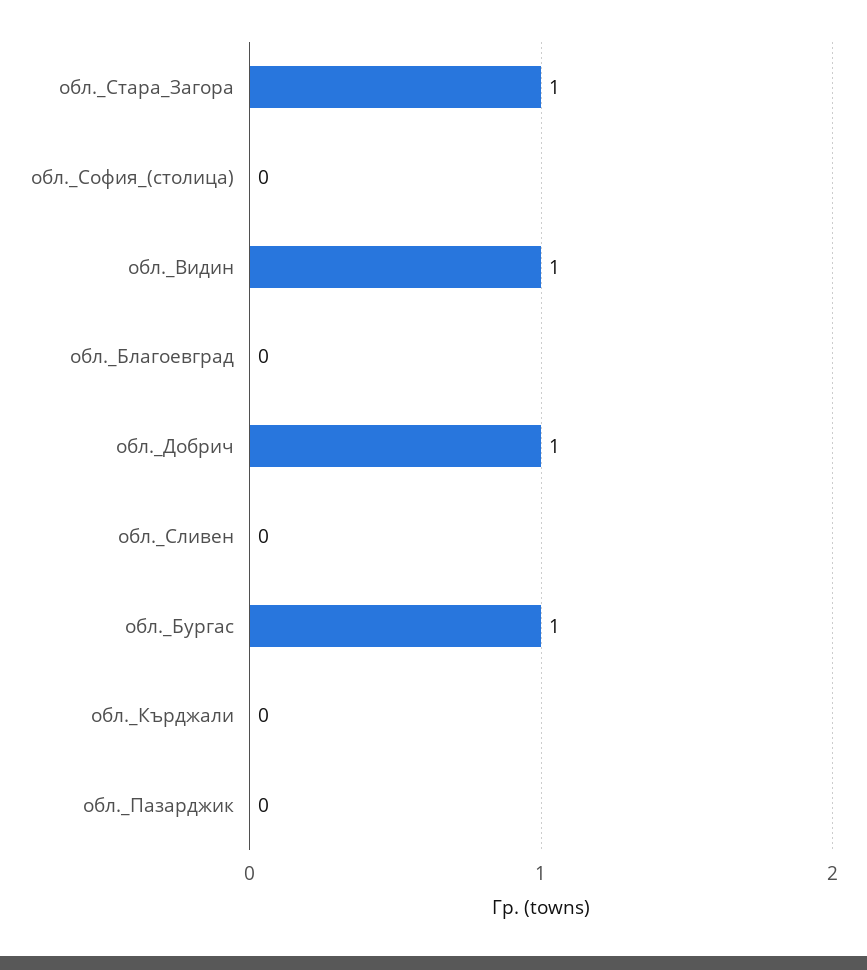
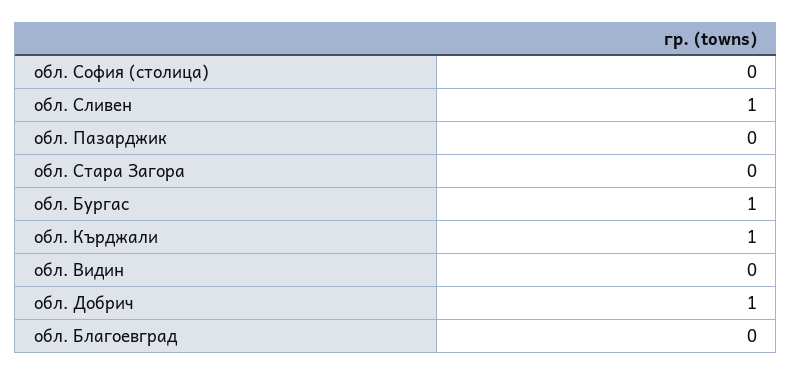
обл._Стара_Загора: 1 -> 0
обл._Видин: 1 -> 0
обл._Сливен: 0 -> 1
обл._Кърджали: 0 -> 1

